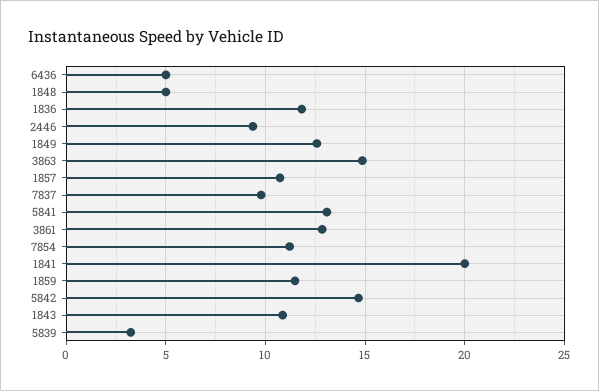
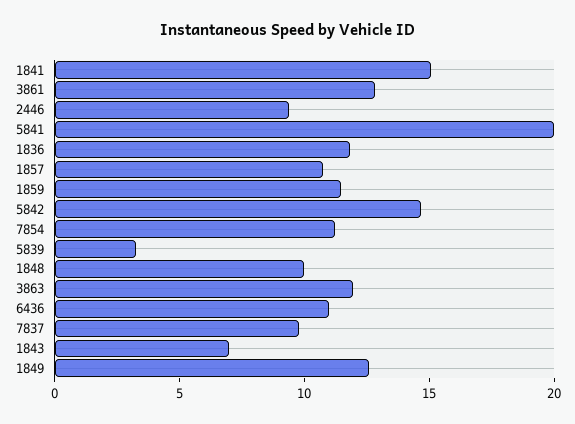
6436: 5 -> 11
1848: 5 -> 10
3863: 15 -> 12
5841: 13 -> 20
1841: 20 -> 15
1843: 11 -> 7

